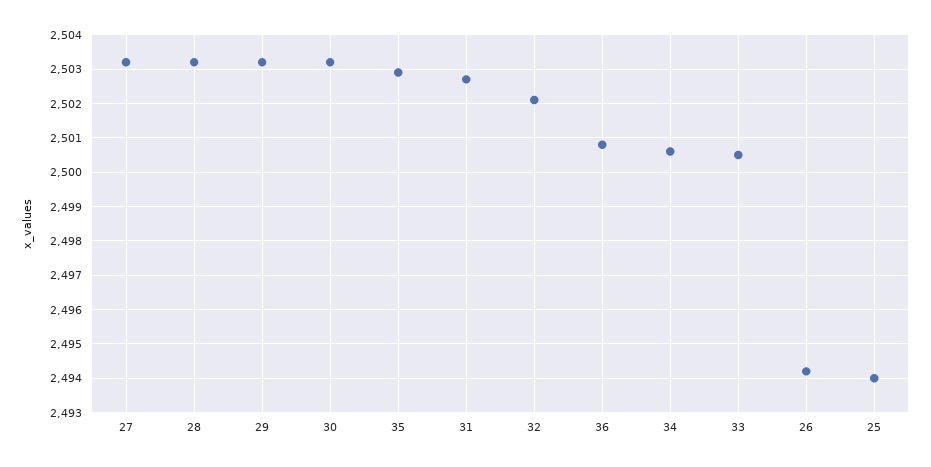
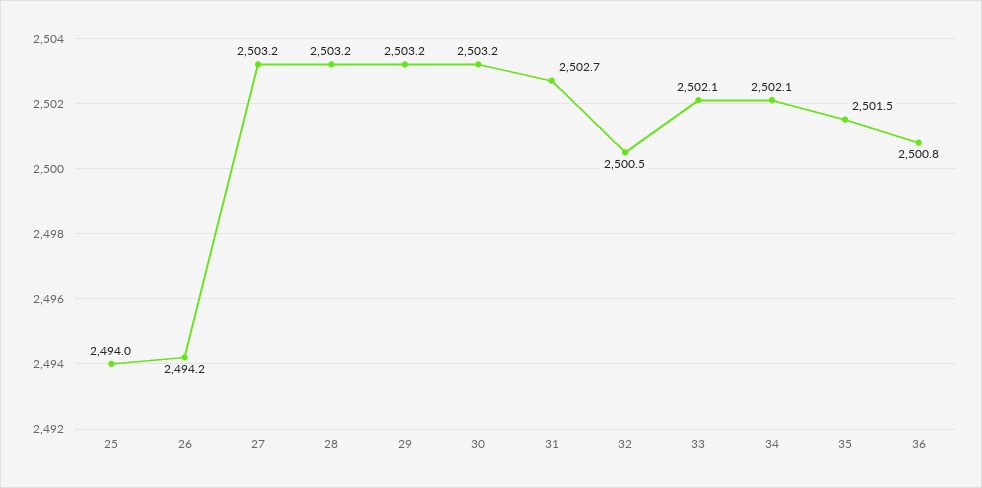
35: 2503 -> 2501.5
32: 2502 -> 2500.5
34: 2500.5 -> 2502.1
33: 2500.5 -> 2502.1

